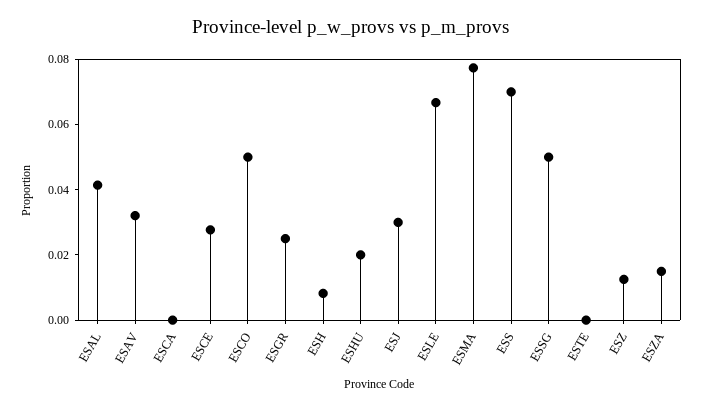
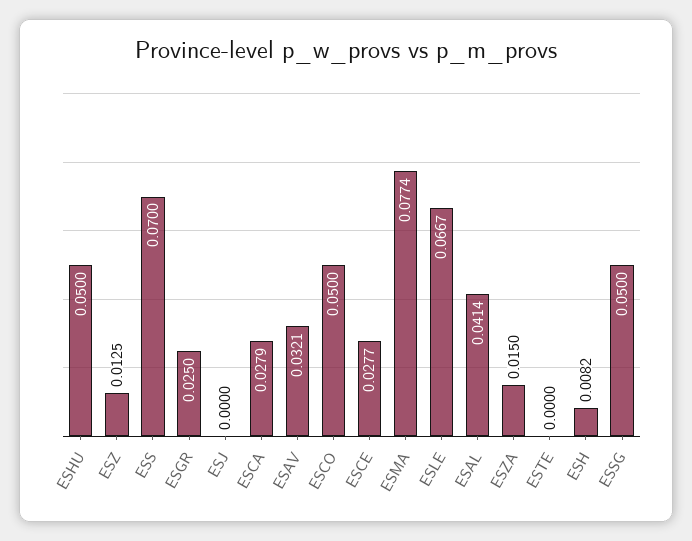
ESCA: 0 -> 0.0279
ESHU: 0.02 -> 0.05
ESJ: 0.03 -> 0

